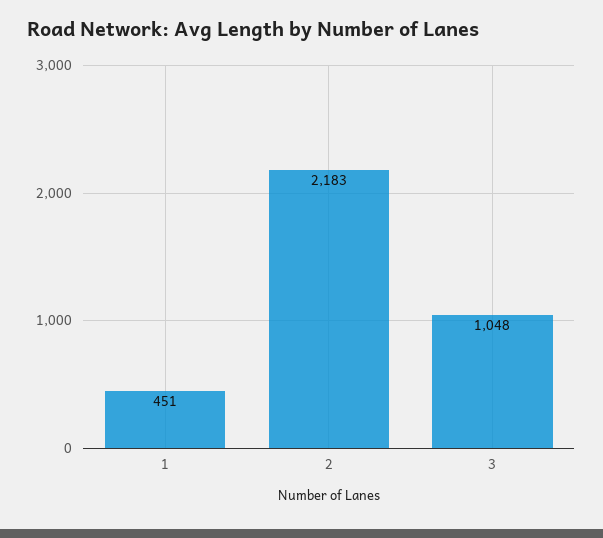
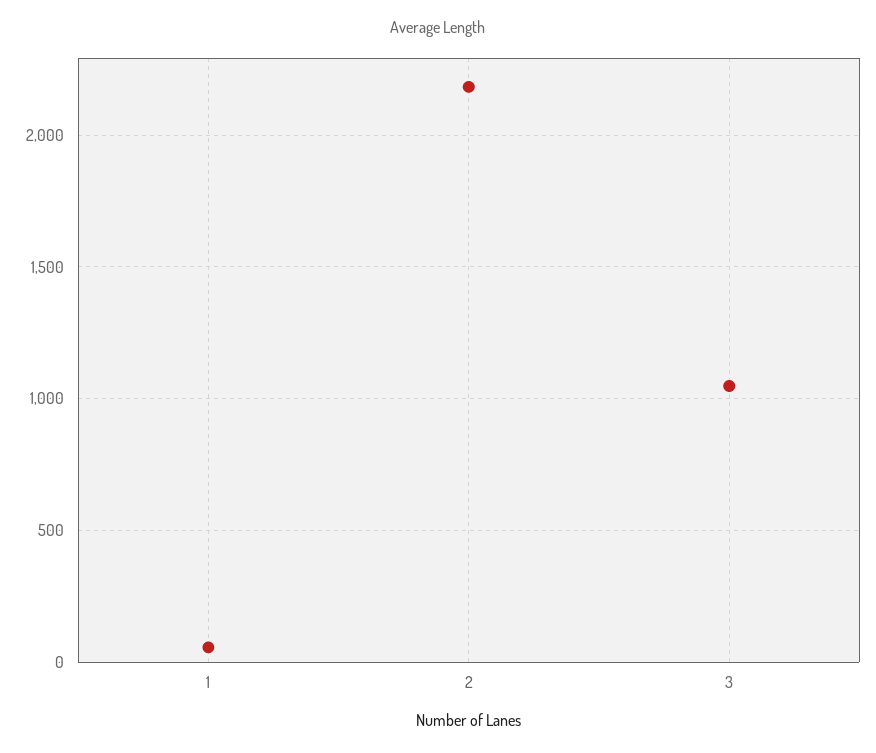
1: 451 -> 50

